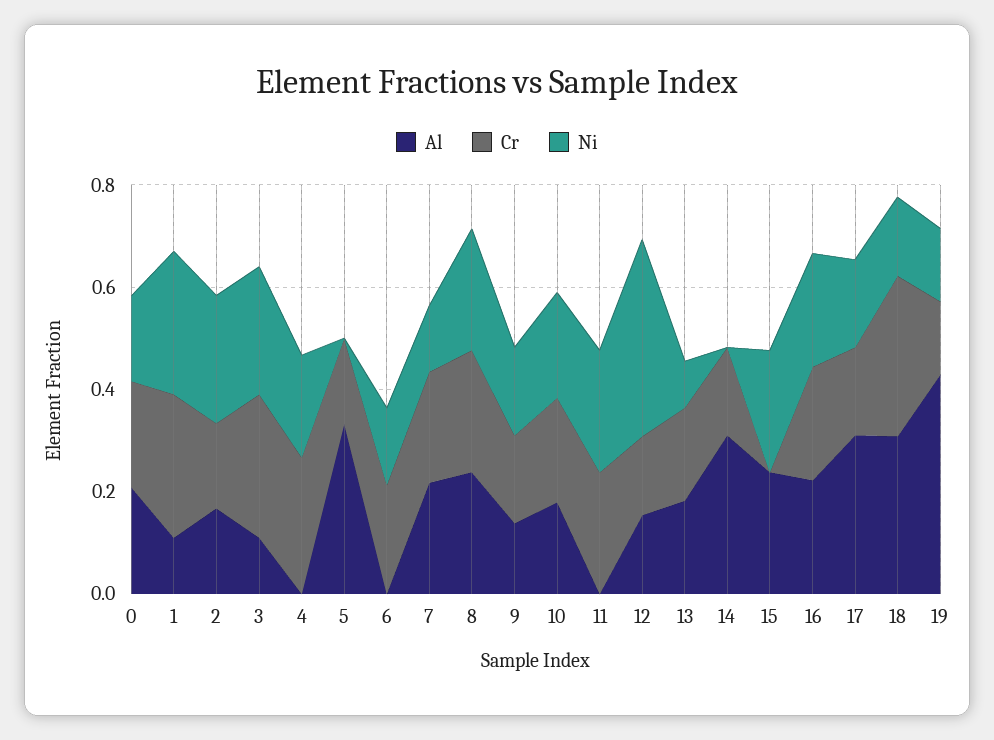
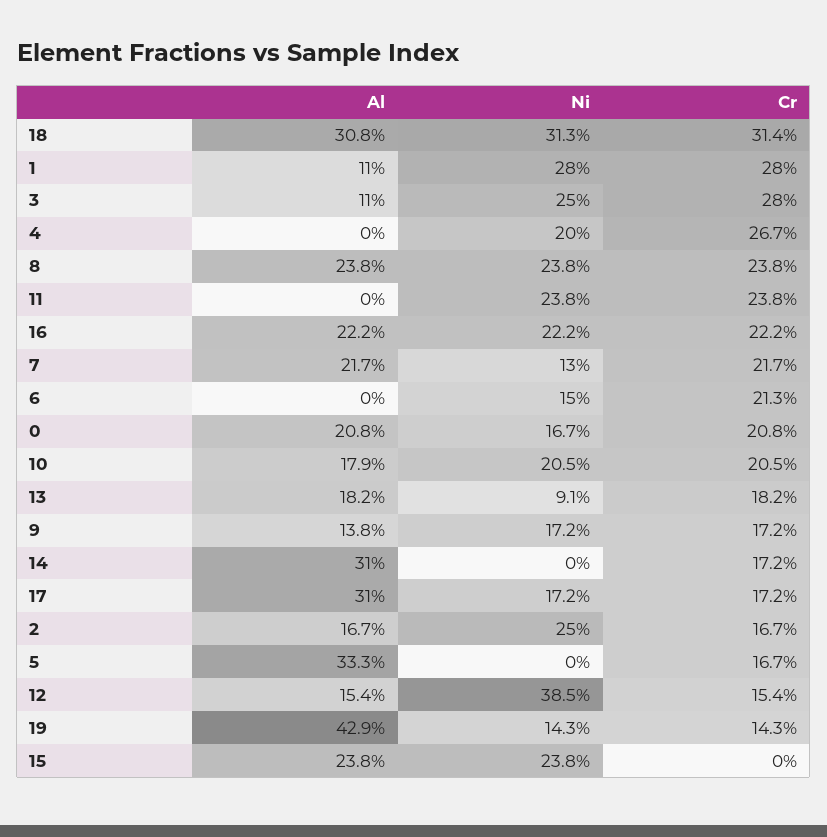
Ni, 18: 0.15 -> 0.313

